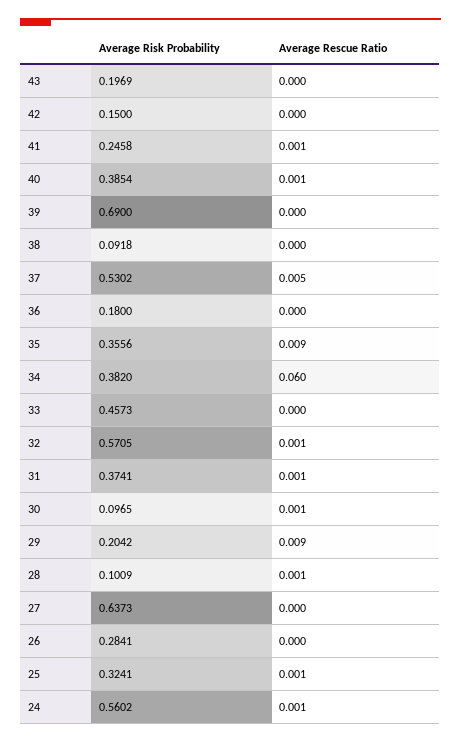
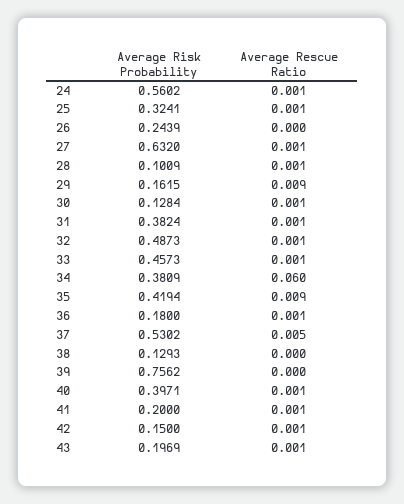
Average Rescue Ratio, 43: 0 -> 0.001
Average Rescue Ratio, 42: 0 -> 0.001
Average Risk Probability, 41: 0.2458 -> 0.2
Average Risk Probability, 40: 0.3854 -> 0.3971
Average Risk Probability, 39: 0.69 -> 0.7562
Average Risk Probability, 38: 0.0918 -> 0.1293
Average Rescue Ratio, 36: 0 -> 0.001
Average Risk Probability, 35: 0.3556 -> 0.4194
Average Risk Probability, 34: 0.382 -> 0.3809
Average Rescue Ratio, 33: 0 -> 0.001
Average Risk Probability, 32: 0.5705 -> 0.4873
Average Risk Probability, 31: 0.3741 -> 0.3824
Average Risk Probability, 30: 0.0965 -> 0.1284
Average Risk Probability, 29: 0.2042 -> 0.1615
Average Risk Probability, 27: 0.6373 -> 0.632
Average Rescue Ratio, 27: 0 -> 0.001
Average Risk Probability, 26: 0.2841 -> 0.2439

